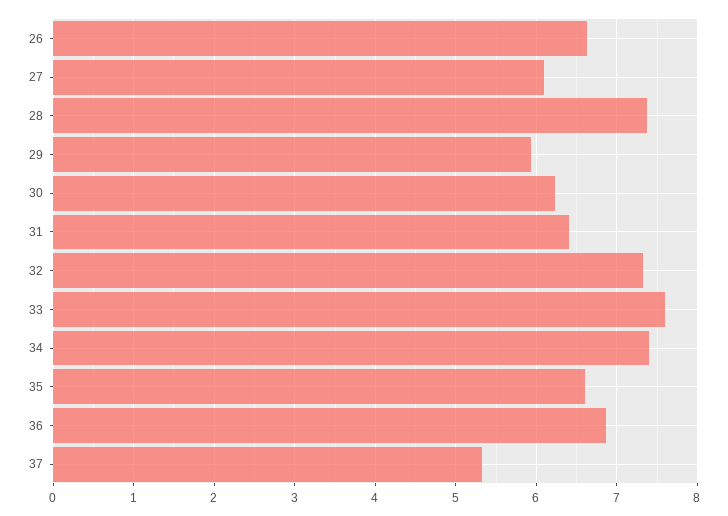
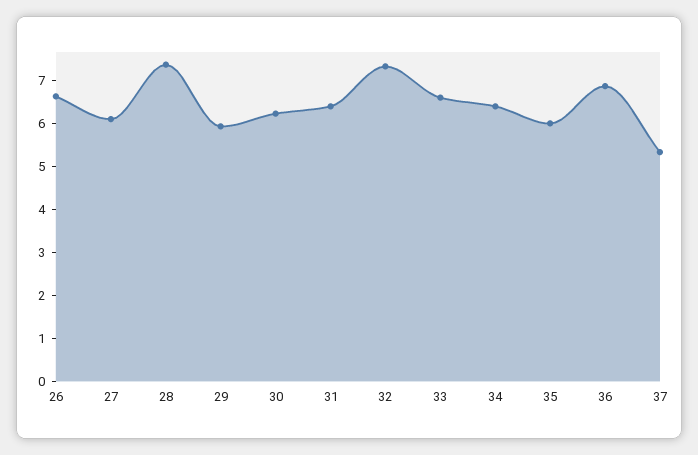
33: 7.6 -> 6.6
34: 7.4 -> 6.4
35: 6.6 -> 6

